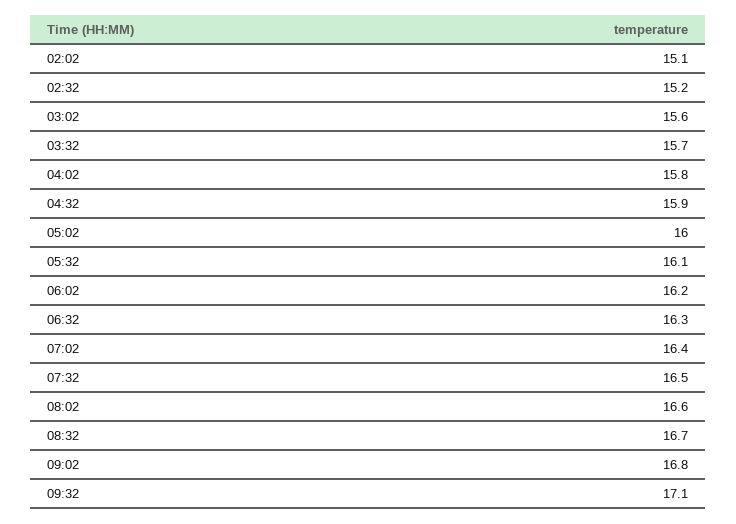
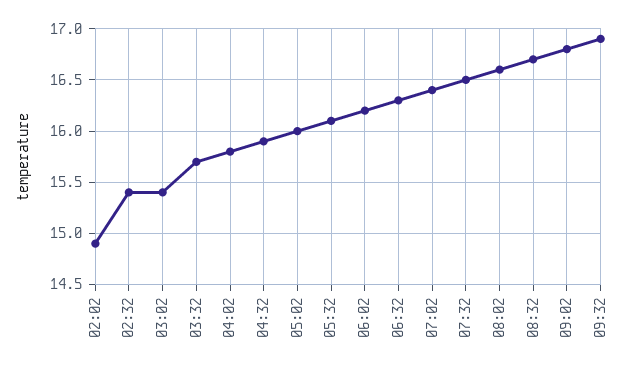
02:02: 15.1 -> 14.9
02:32: 15.2 -> 15.4
03:02: 15.6 -> 15.4
09:32: 17.1 -> 16.9

